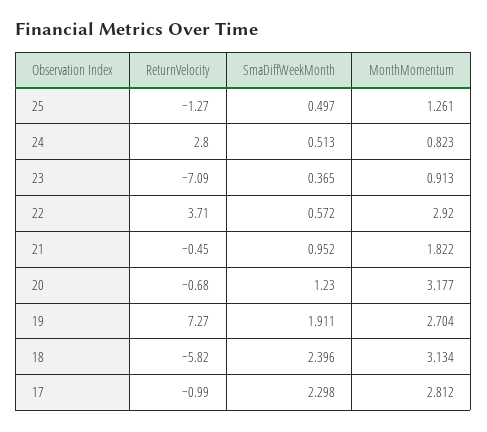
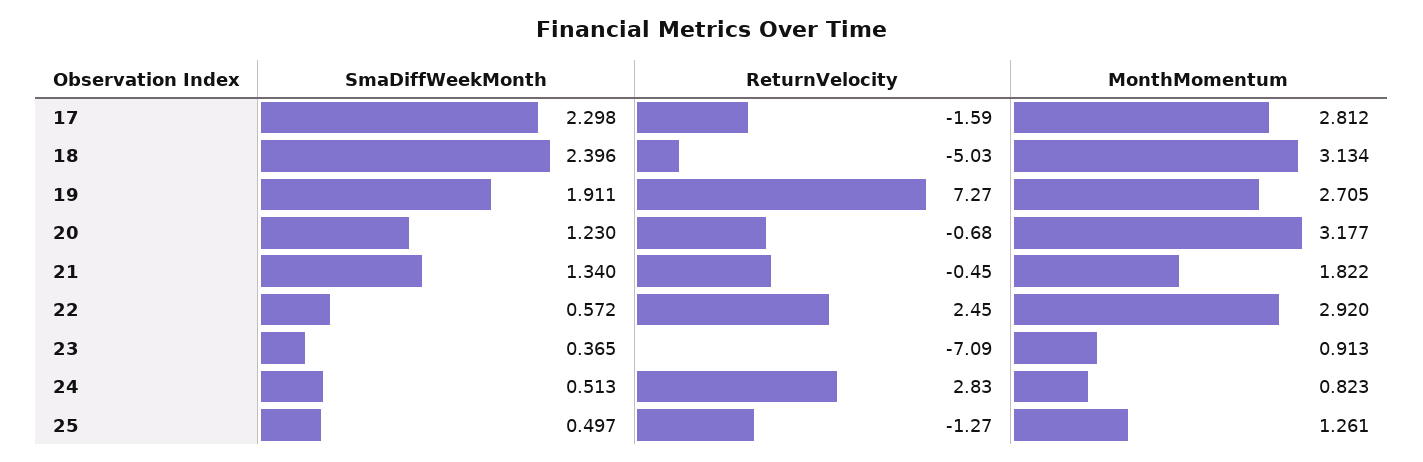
ReturnVelocity, 24: 2.8 -> 2.83
ReturnVelocity, 22: 3.71 -> 2.45
SmaDiffWeekMonth, 21: 0.952 -> 1.34
MonthMomentum, 19: 2.704 -> 2.705
ReturnVelocity, 18: -5.82 -> -5.03
ReturnVelocity, 17: -0.99 -> -1.59

